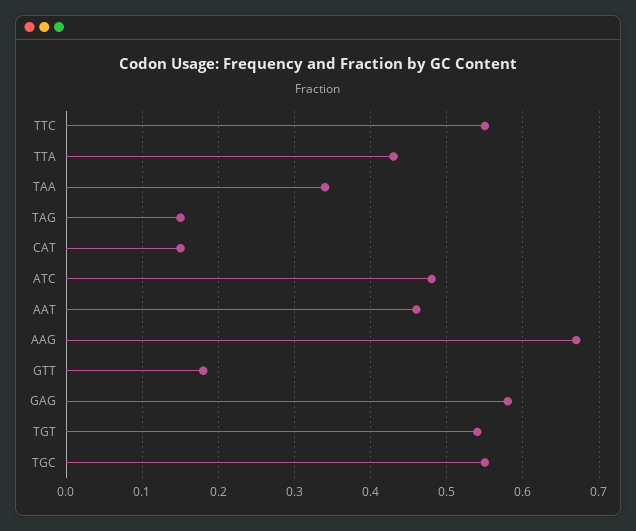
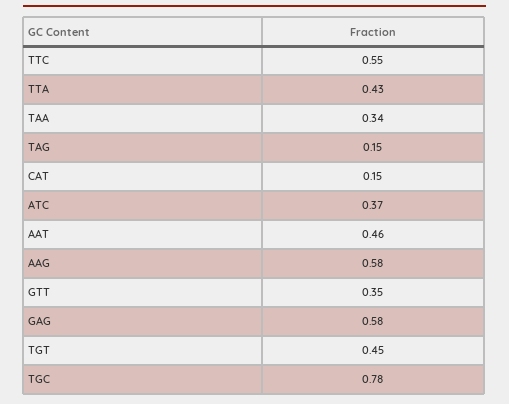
ATC: 0.48 -> 0.37
AAG: 0.67 -> 0.58
GTT: 0.18 -> 0.35
TGT: 0.54 -> 0.45
TGC: 0.55 -> 0.78

